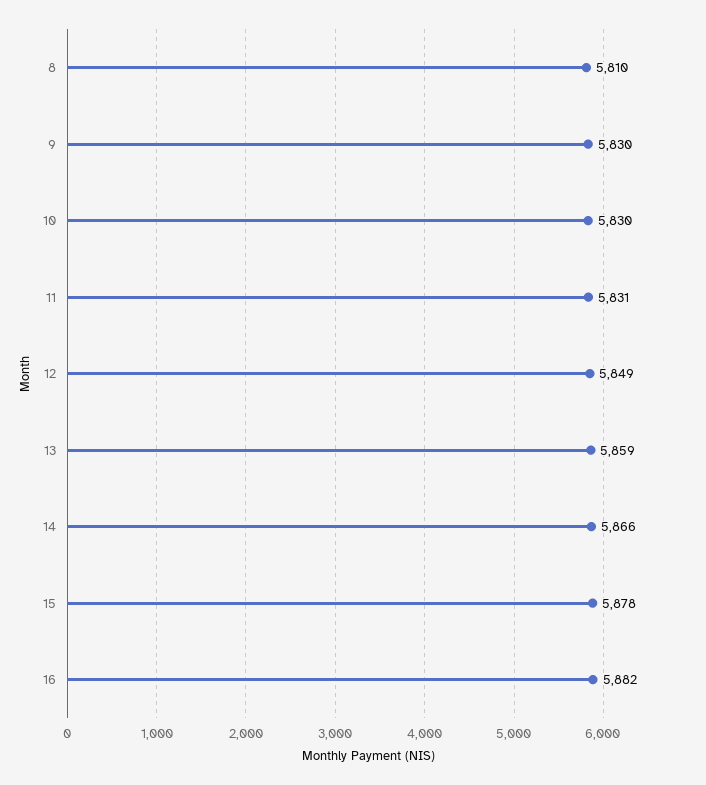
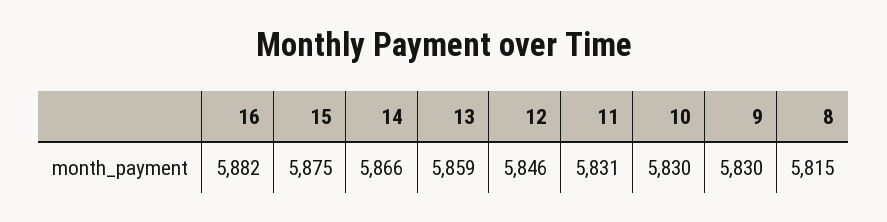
8: 5810 -> 5815
12: 5849 -> 5846
15: 5878 -> 5875

